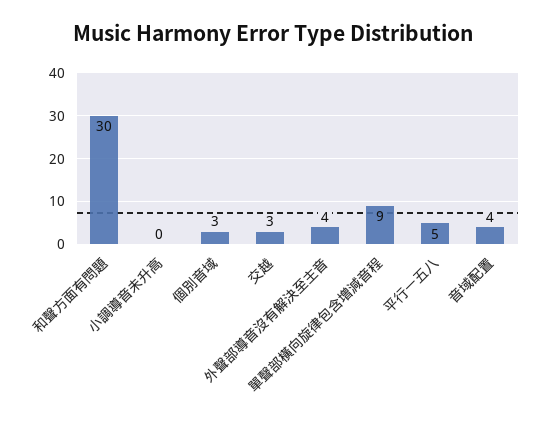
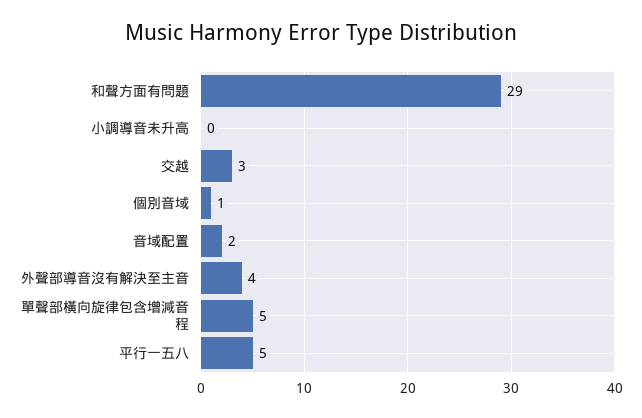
和聲方面有問題: 30 -> 29
個別音域: 3 -> 1
單聲部橫向旋律包含增減音程: 9 -> 5
音域配置: 4 -> 2

